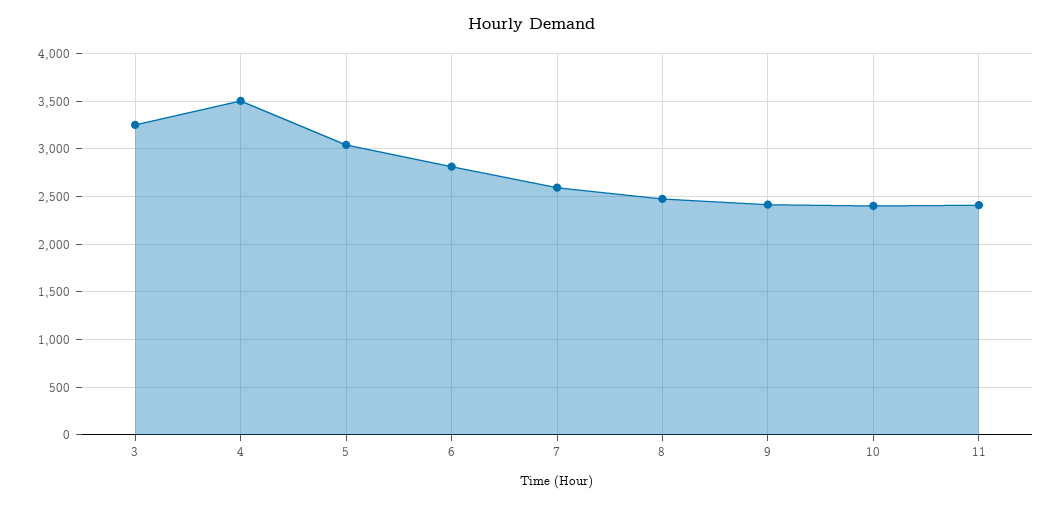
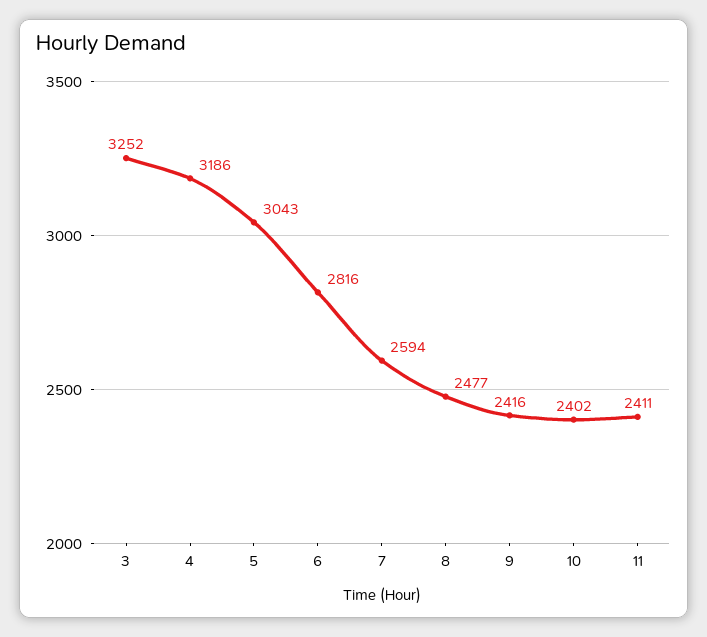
4: 3500 -> 3186

